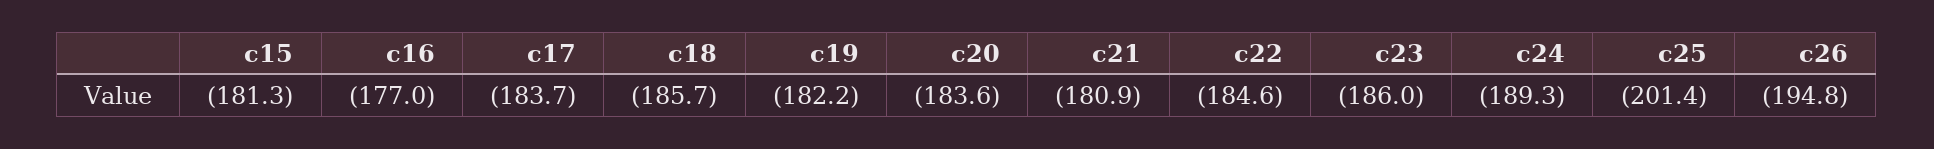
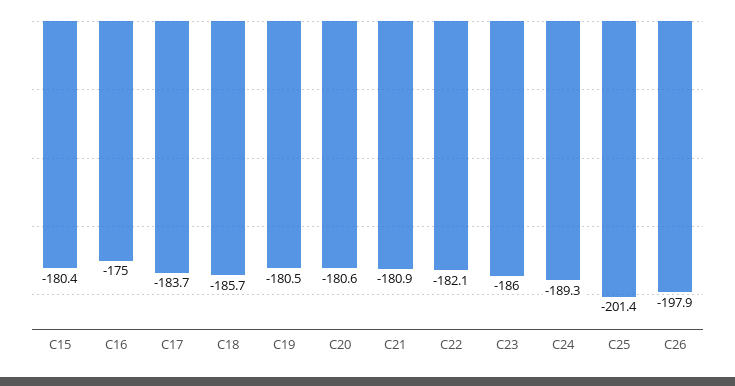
c15: -181.3 -> -180.4
c16: -177 -> -175
c19: -182.2 -> -180.5
c20: -183.6 -> -180.6
c22: -184.6 -> -182.1
c26: -194.8 -> -197.9

